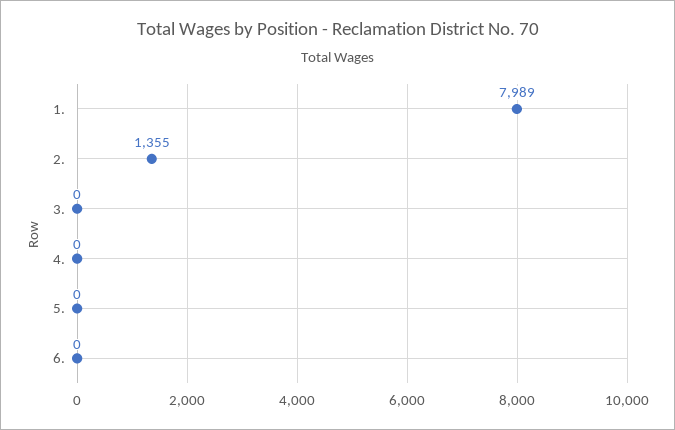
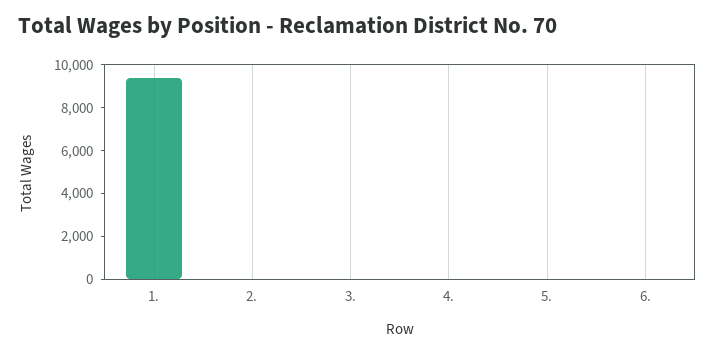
1.: 7989 -> 9500
2.: 1355 -> 0

